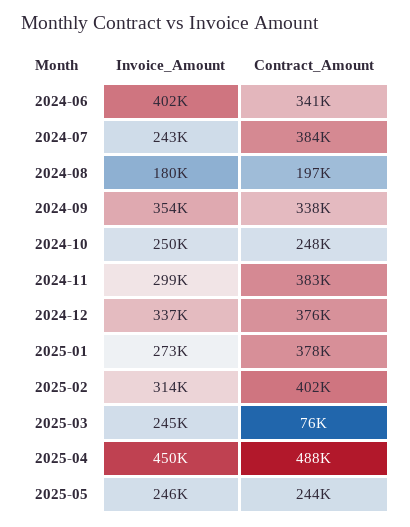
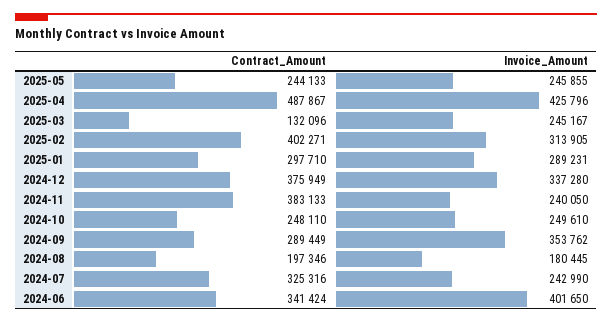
Contract_Amount, 2024-07: 384000 -> 325316
Contract_Amount, 2024-09: 338000 -> 289449
Invoice_Amount, 2024-11: 299000 -> 240050
Invoice_Amount, 2025-01: 273000 -> 289231
Contract_Amount, 2025-01: 378000 -> 297710
Contract_Amount, 2025-03: 76000 -> 132096
Invoice_Amount, 2025-04: 450000 -> 425796

